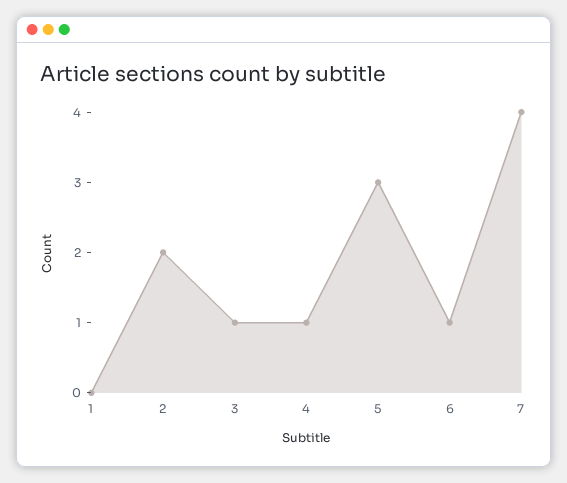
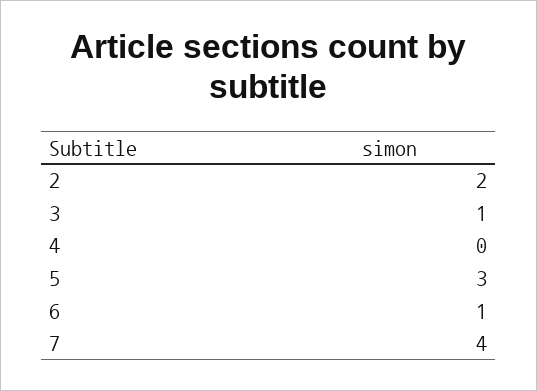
1: 0 -> none
4: 1 -> 0

